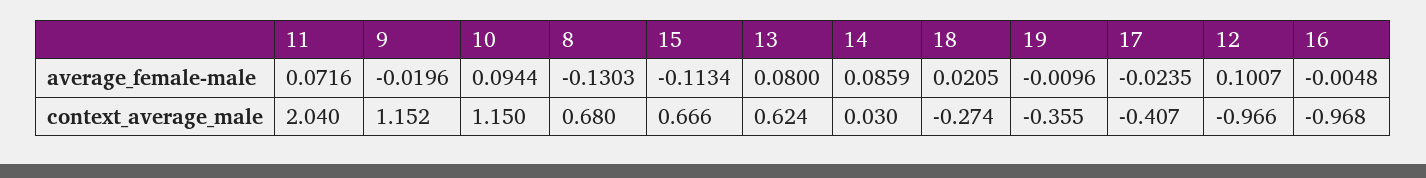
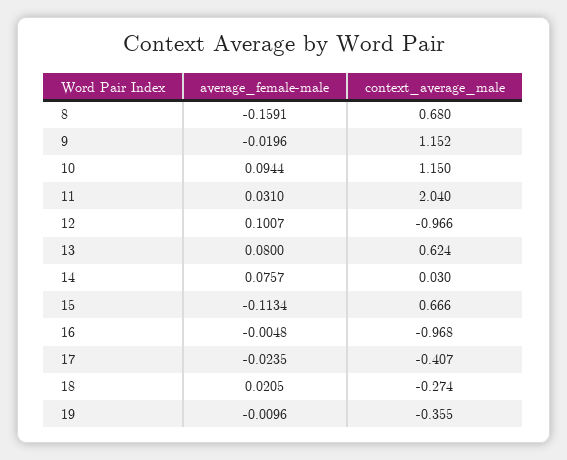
11, average_female-male: 0.0716 -> 0.031
8, average_female-male: -0.1303 -> -0.1591
14, average_female-male: 0.0859 -> 0.0757

